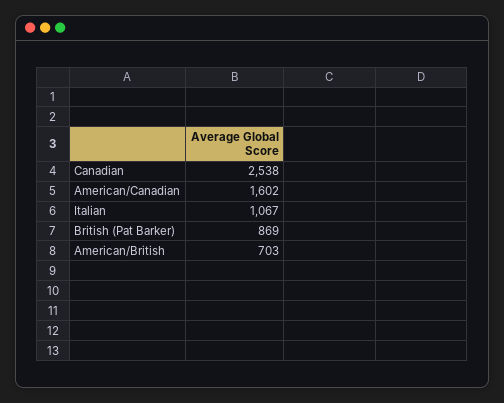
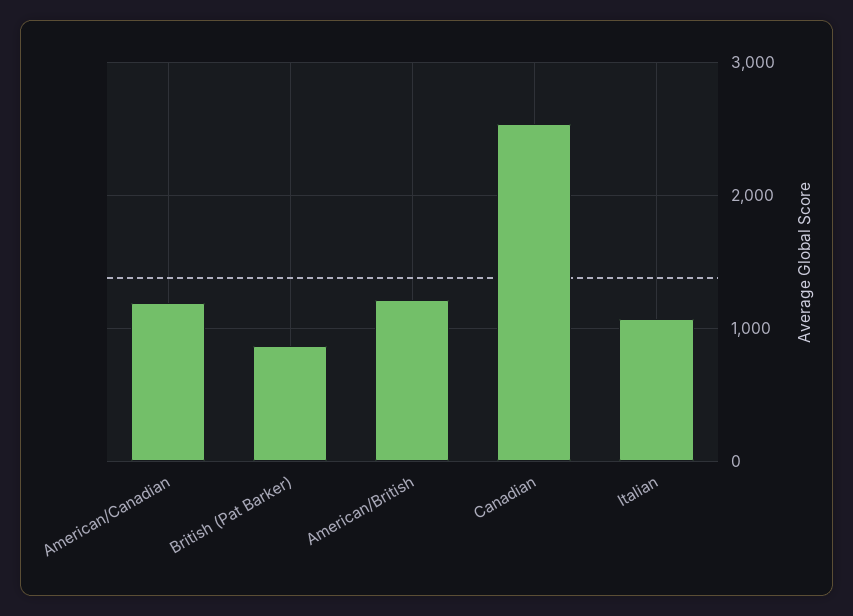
American/Canadian: 1602 -> 1200
American/British: 703 -> 1200

